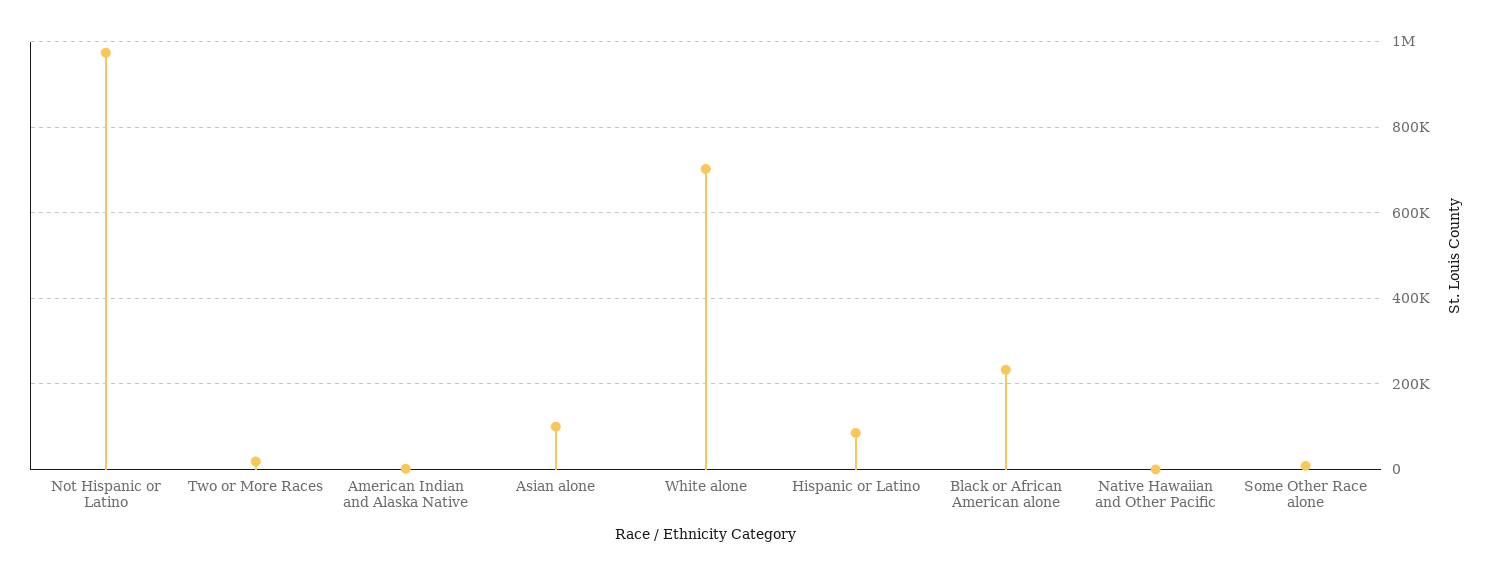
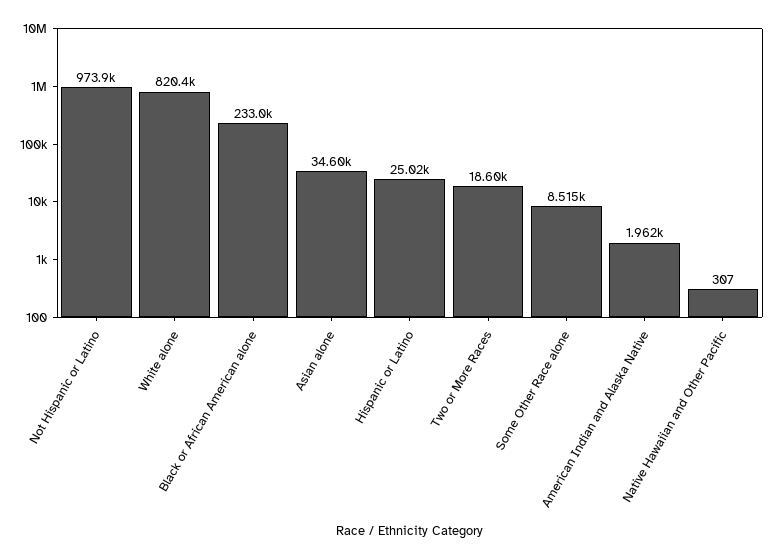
Asian alone: 100000 -> 34600
White alone: 700000 -> 820400
Hispanic or Latino: 80000 -> 25020

